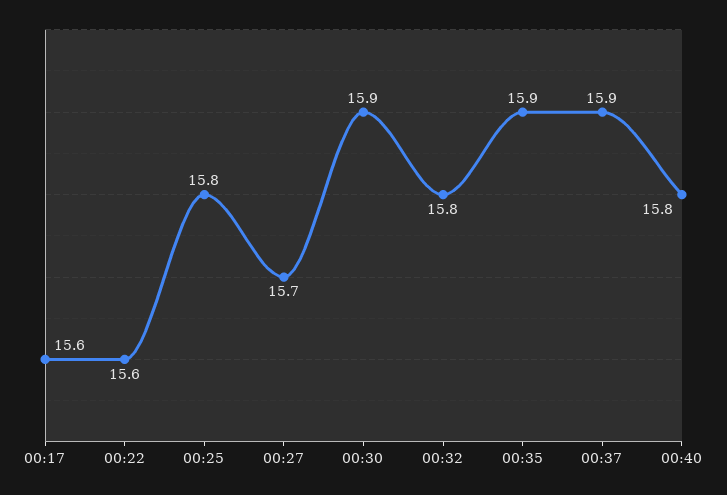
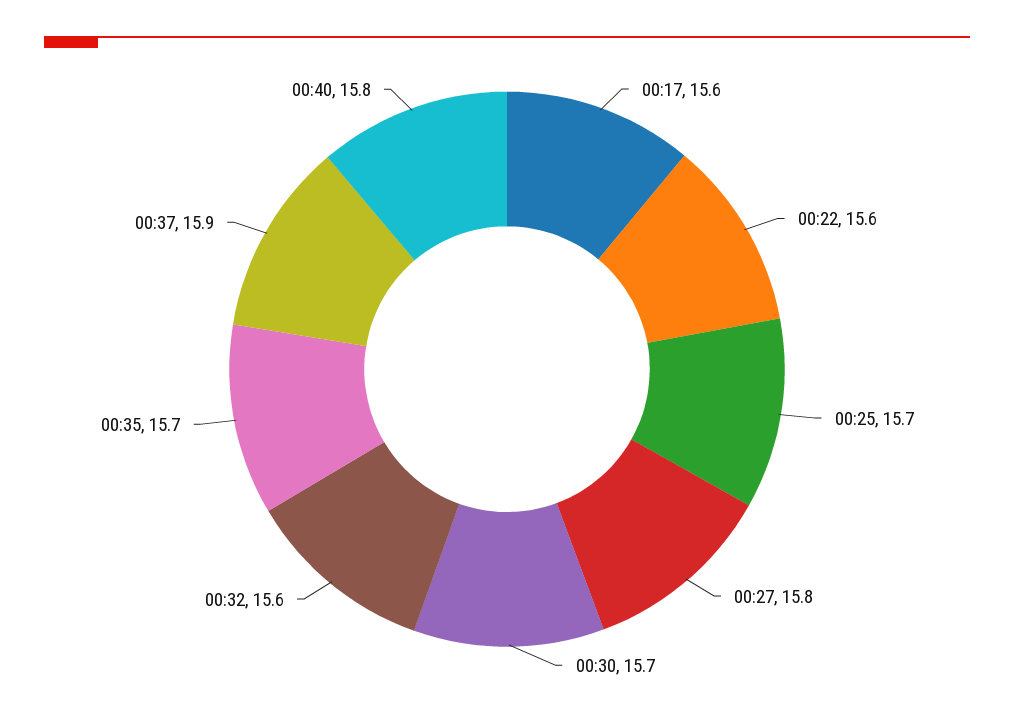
00:25: 15.8 -> 15.7
00:27: 15.7 -> 15.8
00:30: 15.9 -> 15.7
00:32: 15.8 -> 15.6
00:35: 15.9 -> 15.7

